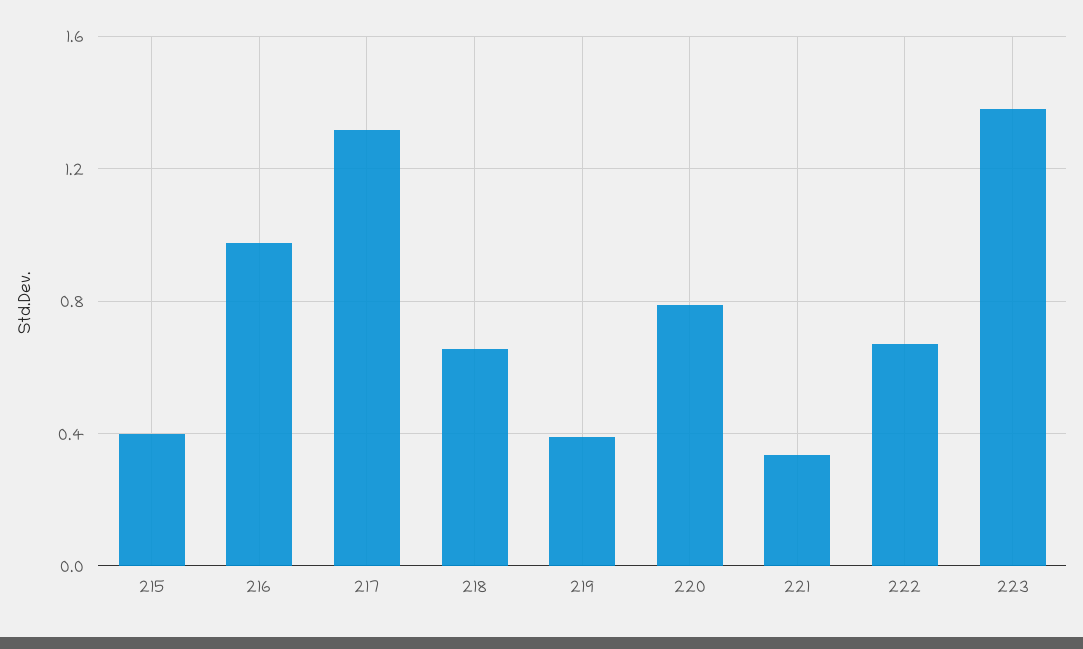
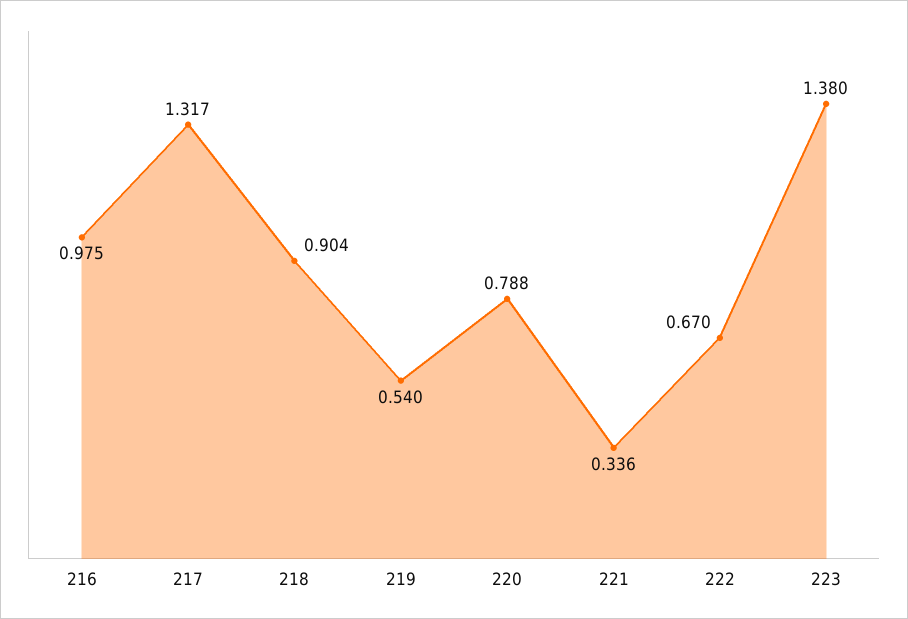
215: 0.4 -> none
218: 0.65 -> 0.904
219: 0.4 -> 0.54

